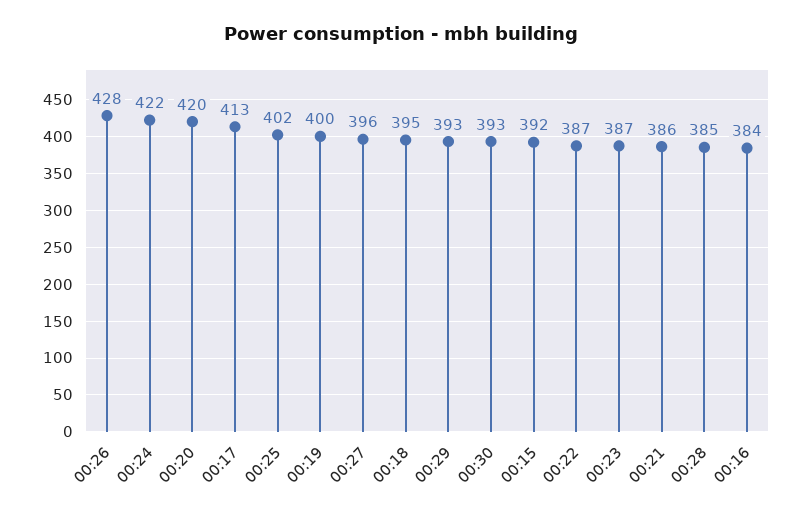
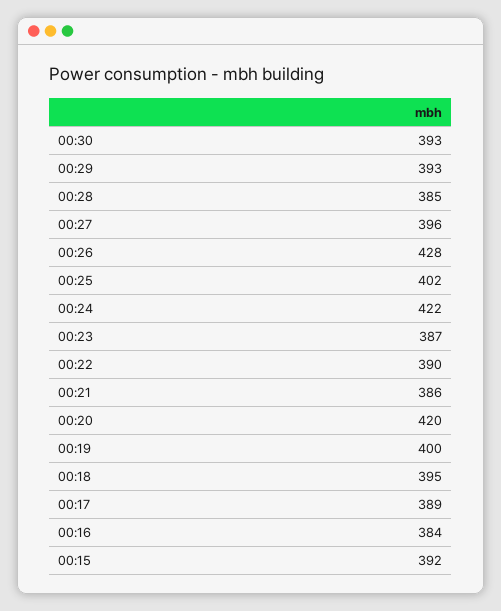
00:17: 413 -> 389
00:22: 387 -> 390

